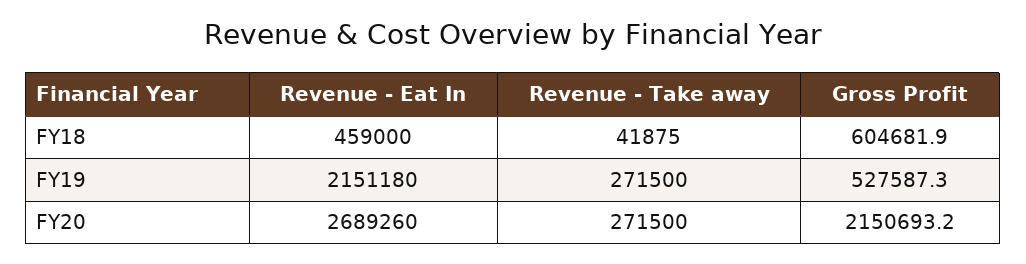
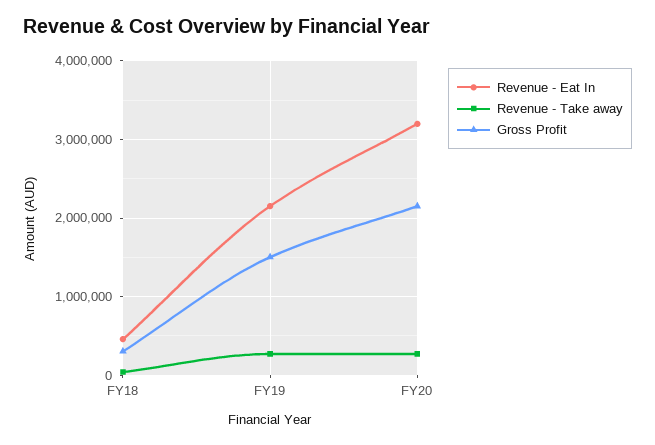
Gross Profit, FY18: 604681.9 -> 300000
Gross Profit, FY19: 527587.3 -> 1500000
Revenue - Eat In, FY20: 2689260 -> 3200000

